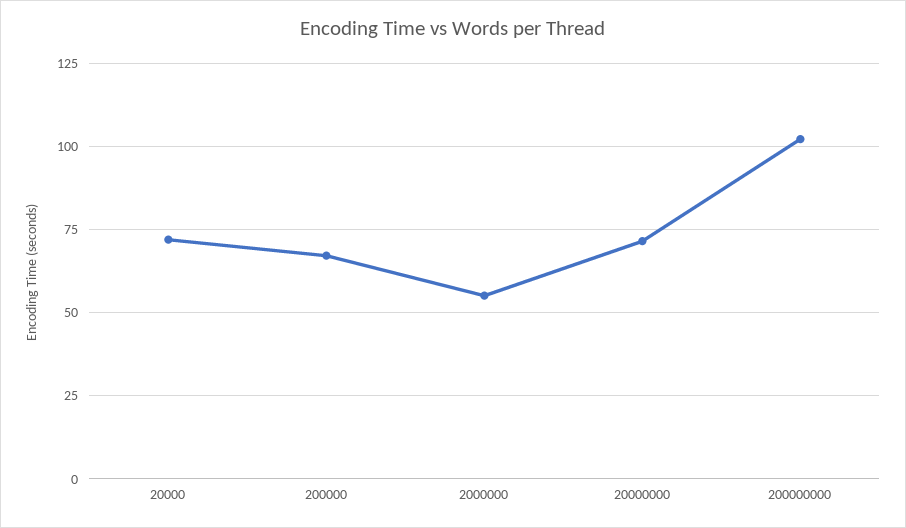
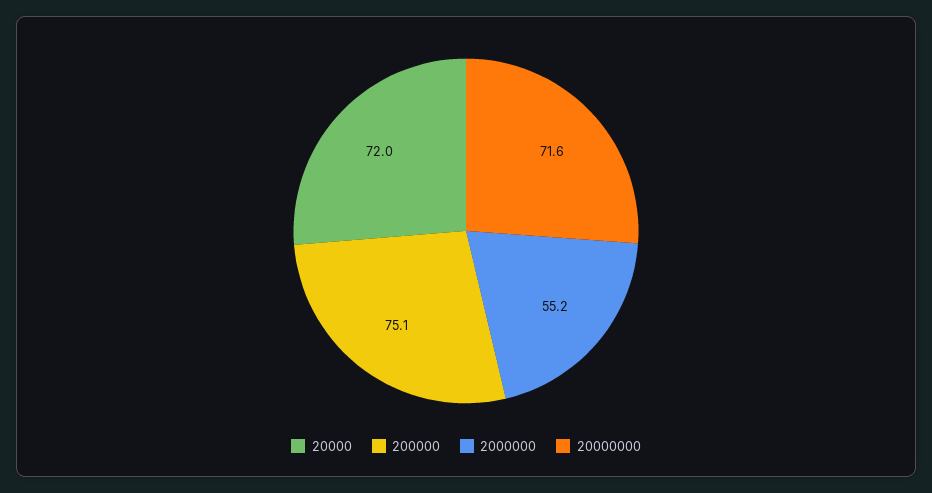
200000: 67.5 -> 75.1
200000000: 102.5 -> none

